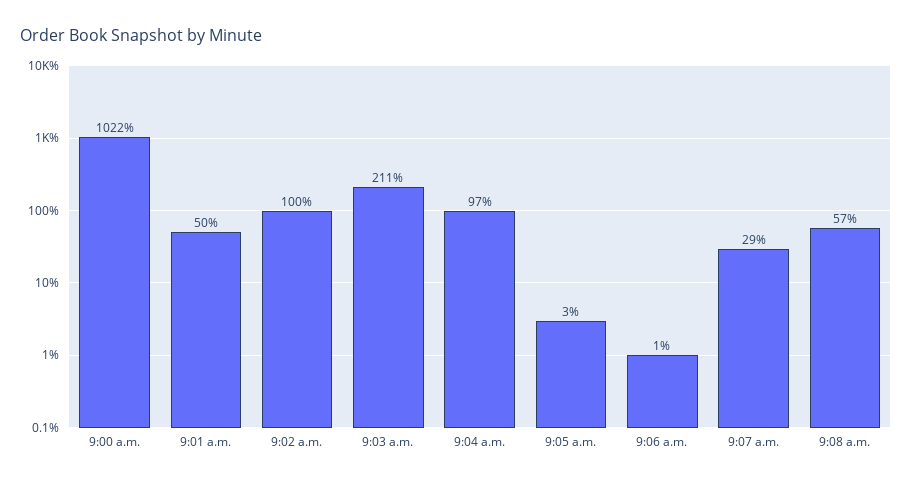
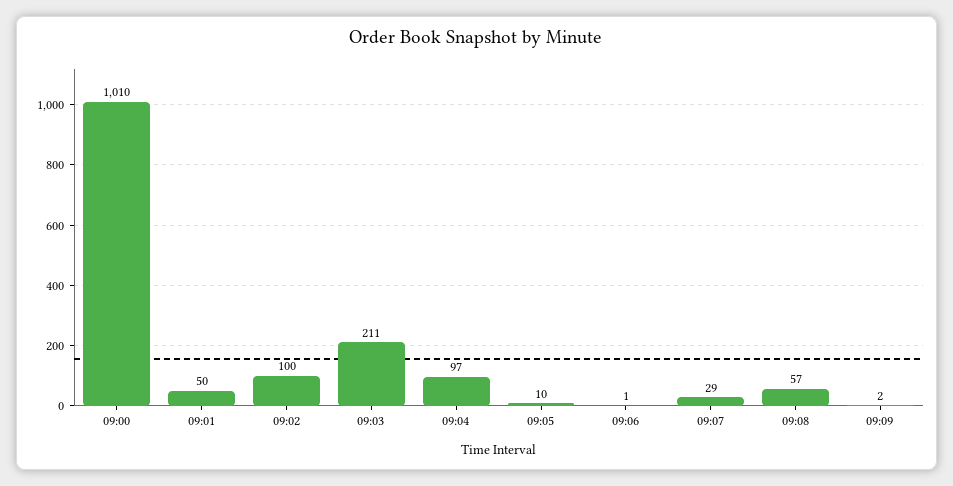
9:00 a.m.: 1022 -> 1010
9:05 a.m.: 3 -> 10
09:09: none -> 2

